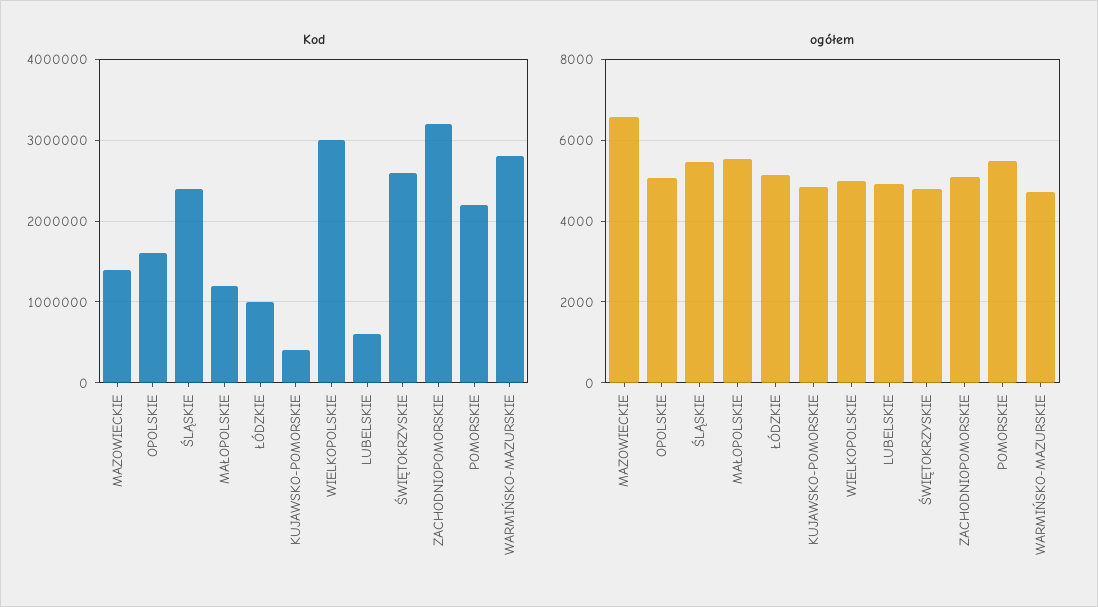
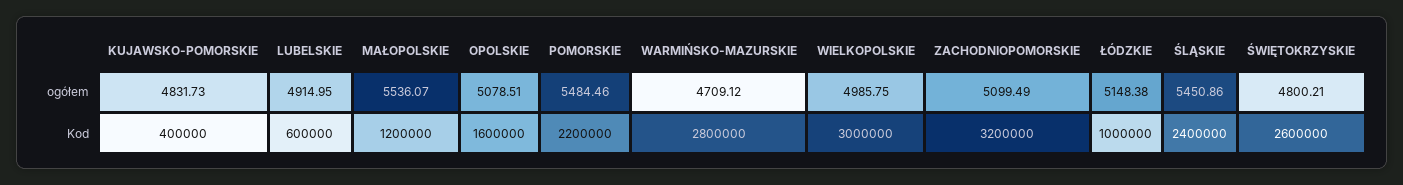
Kod, MAZOWIECKIE: 1400000 -> none
ogółem, MAZOWIECKIE: 6600 -> none

